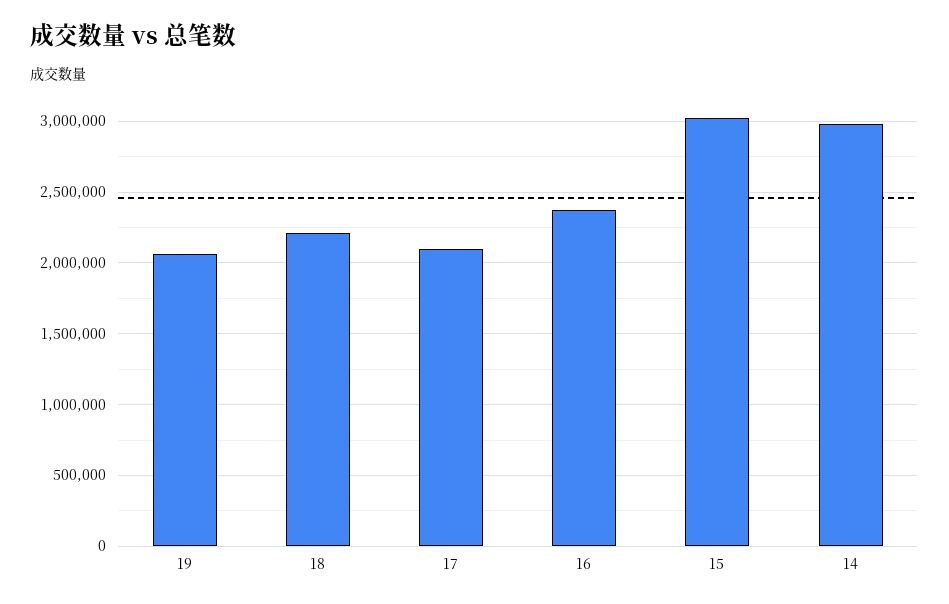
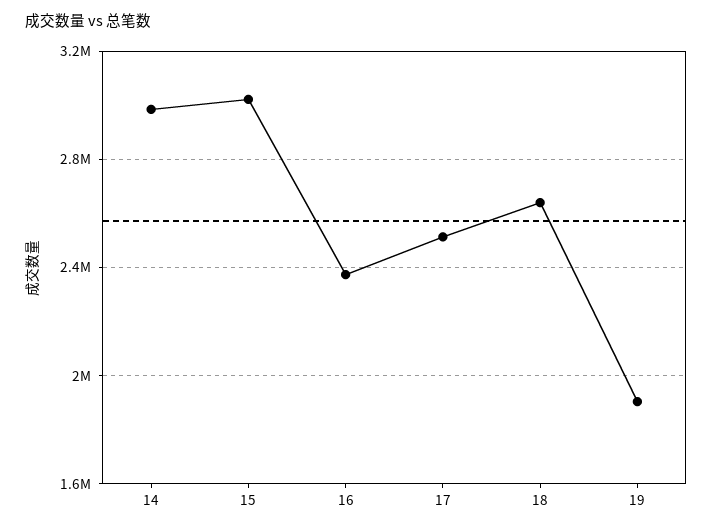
19: 2050000 -> 1900000
18: 2200000 -> 2650000
17: 2100000 -> 2500000

